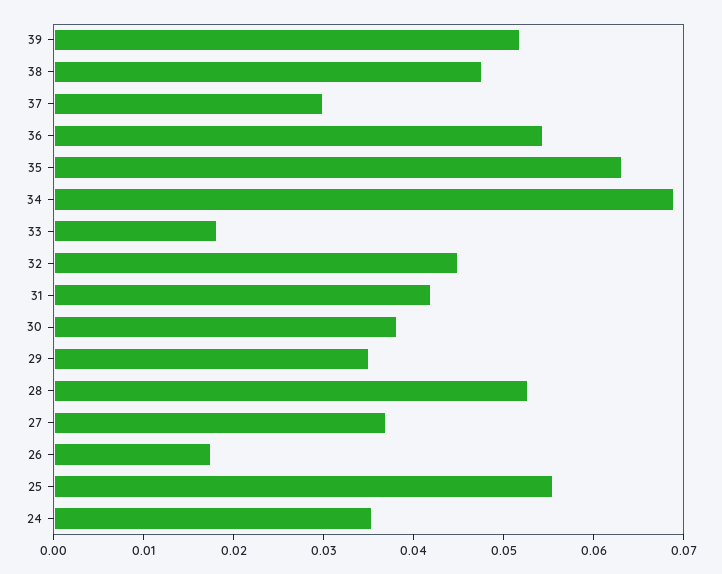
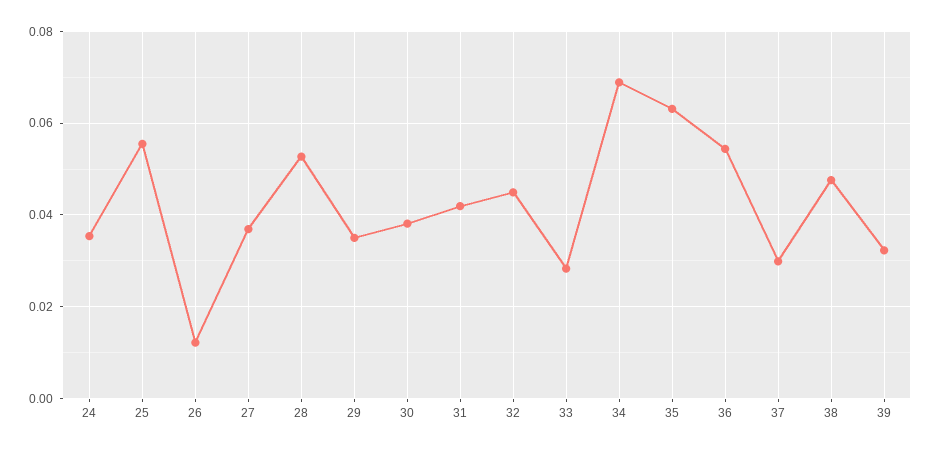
39: 0.052 -> 0.032
33: 0.018 -> 0.028
26: 0.018 -> 0.012

